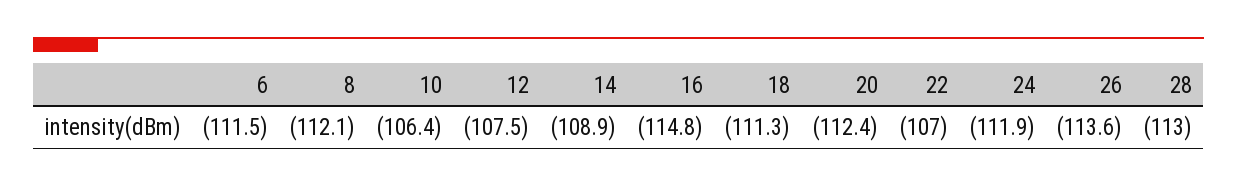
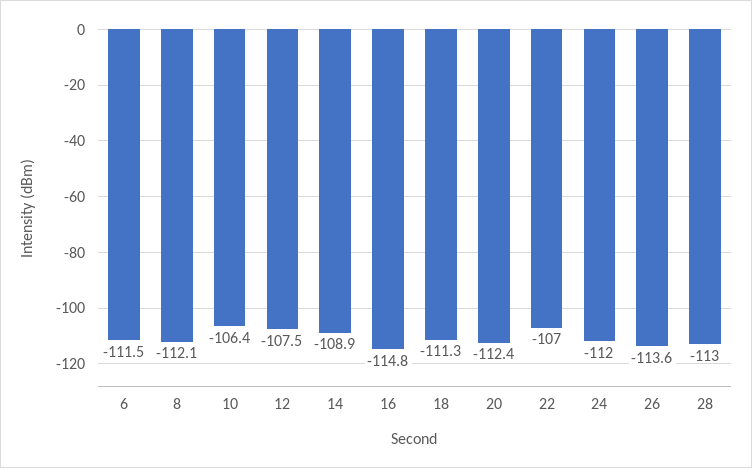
24: -111.9 -> -112

